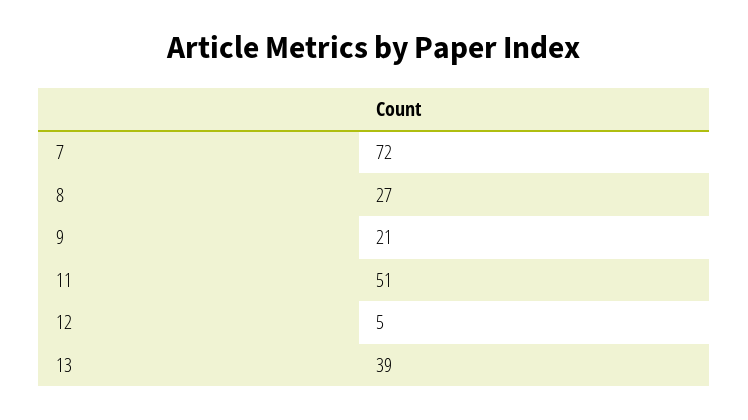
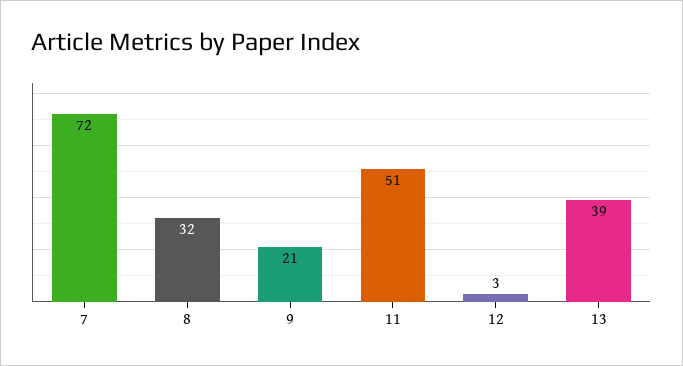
8: 27 -> 32
12: 5 -> 3

